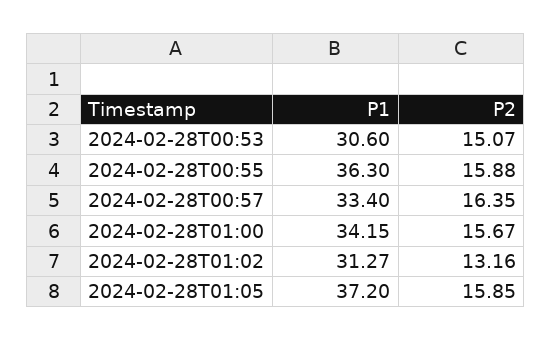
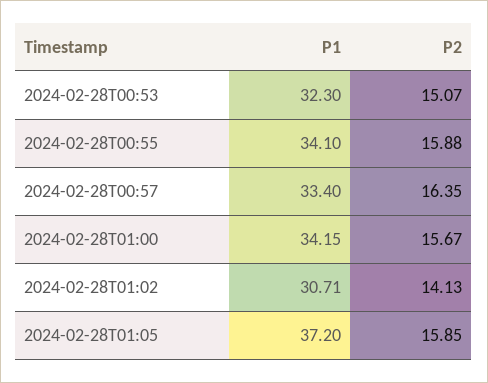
P1, 2024-02-28T00:53: 30.6 -> 32.3
P1, 2024-02-28T00:55: 36.3 -> 34.1
P1, 2024-02-28T01:02: 31.27 -> 30.71
P2, 2024-02-28T01:02: 13.16 -> 14.13

